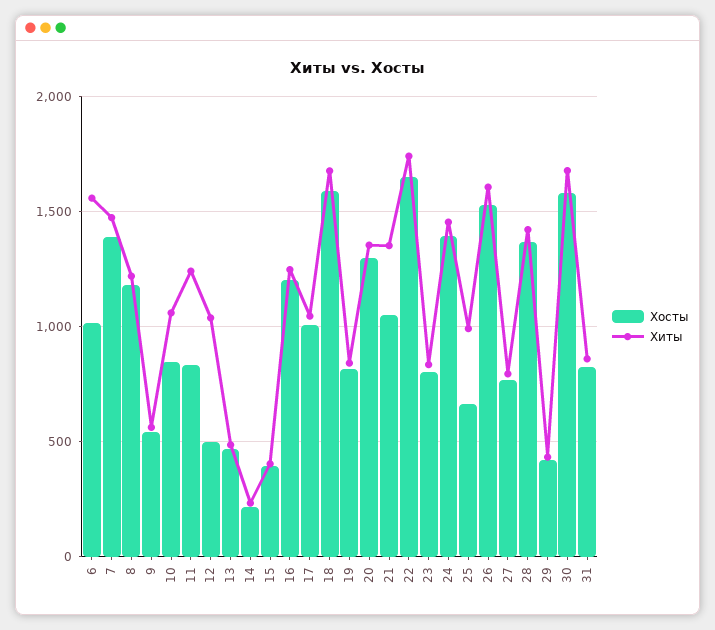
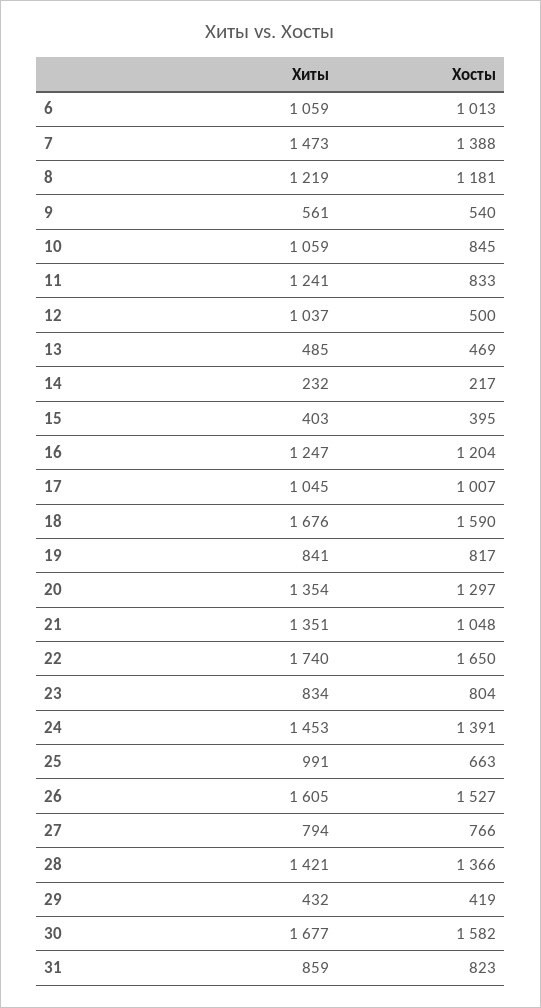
Хиты, 6: 1550 -> 1059

